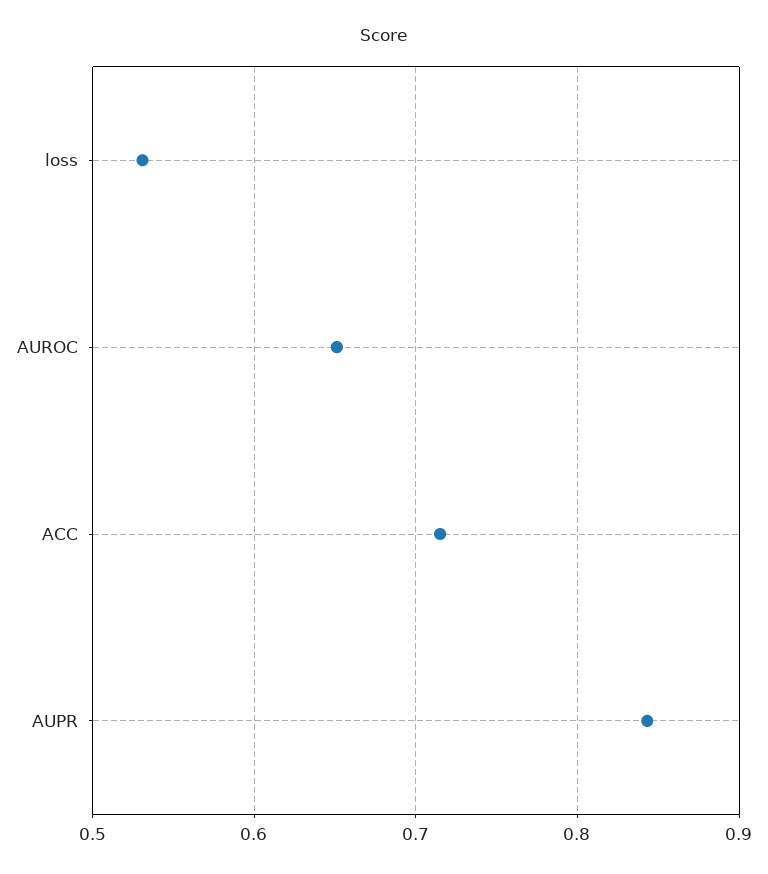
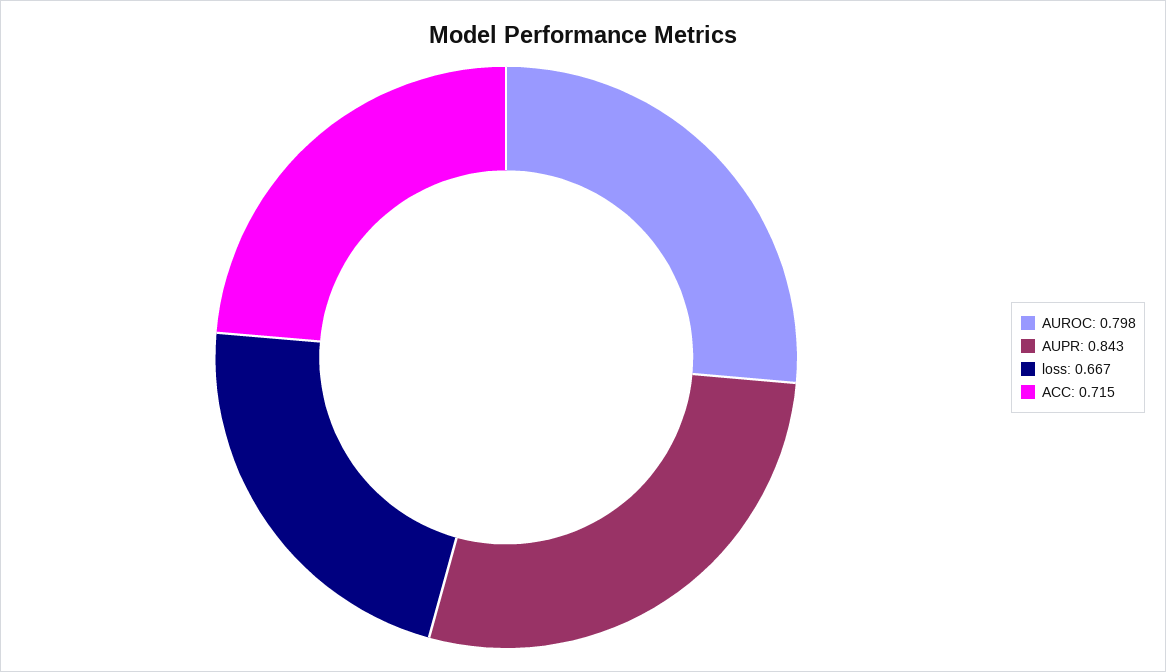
loss: 0.53 -> 0.667
AUROC: 0.65 -> 0.798

